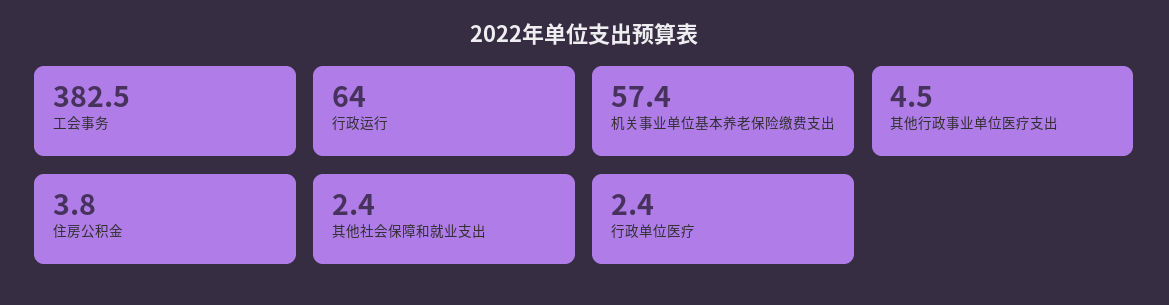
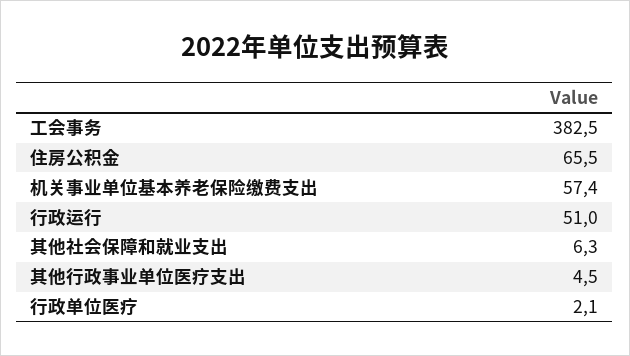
行政运行: 64 -> 51
住房公积金: 3.8 -> 65.5
其他社会保障和就业支出: 2.4 -> 6.3
行政单位医疗: 2.4 -> 2.1

